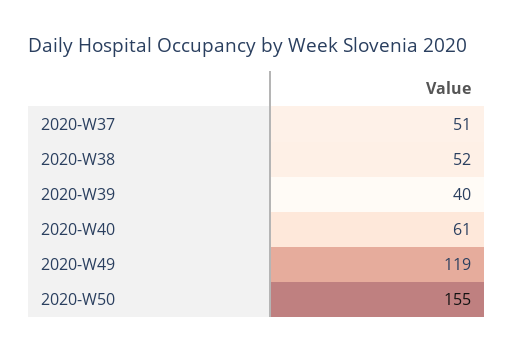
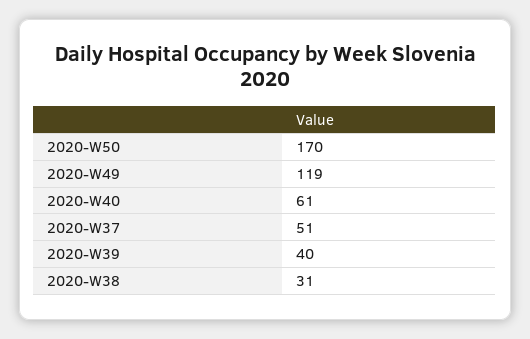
2020-W38: 52 -> 31
2020-W50: 155 -> 170

